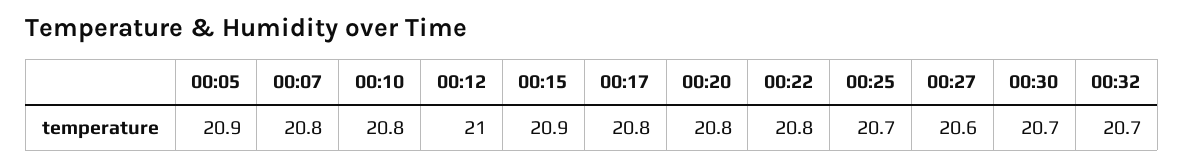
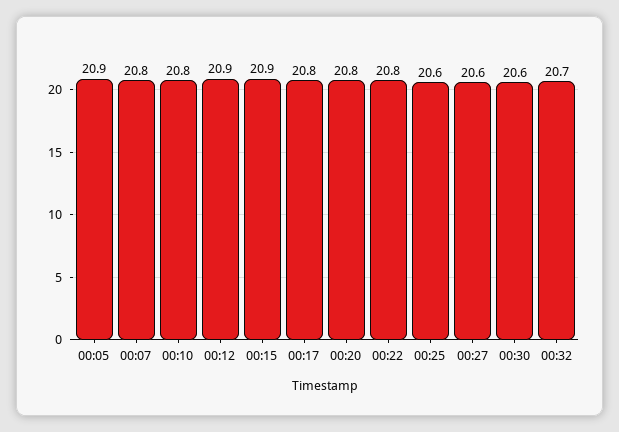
00:12: 21 -> 20.9
00:25: 20.7 -> 20.6
00:30: 20.7 -> 20.6

